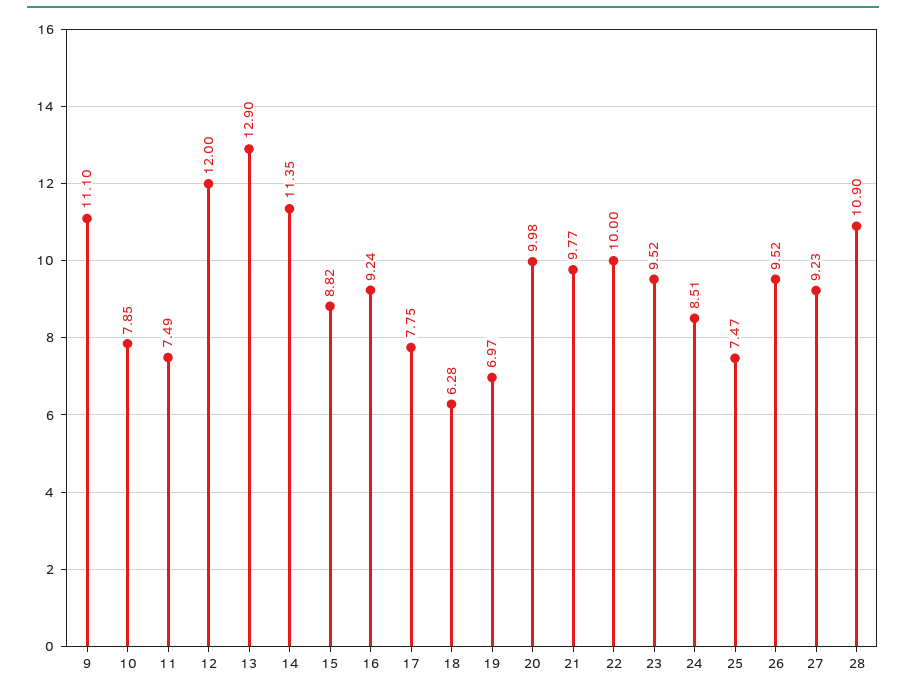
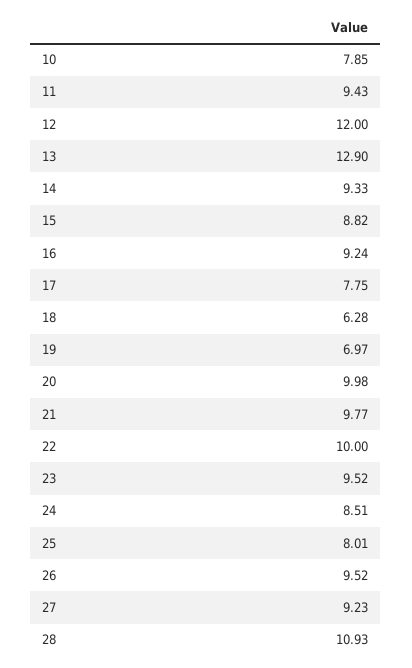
9: 11.1 -> none
11: 7.49 -> 9.43
14: 11.35 -> 9.33
25: 7.47 -> 8.01
28: 10.9 -> 10.93

